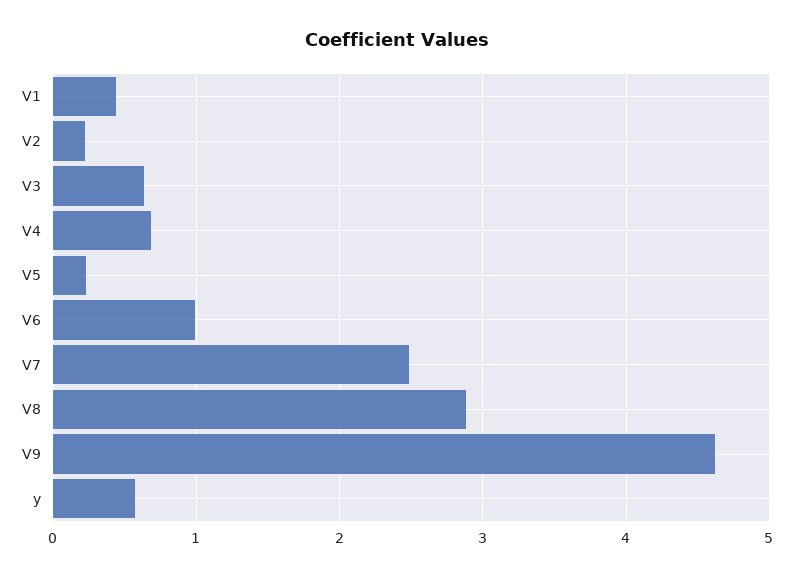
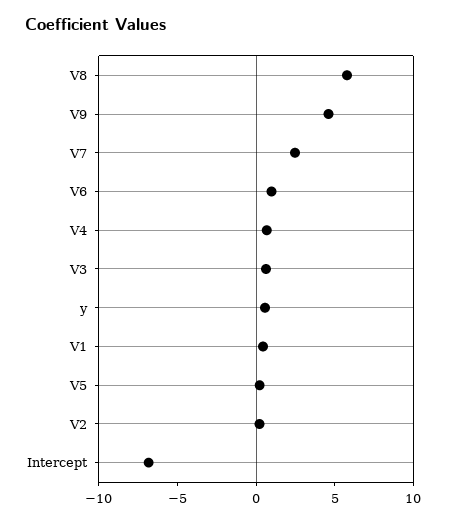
V8: 2.9 -> 6
Intercept: none -> -7

